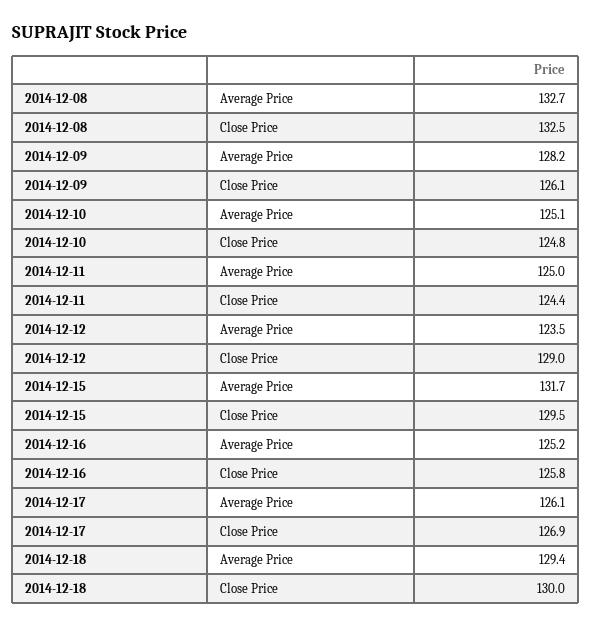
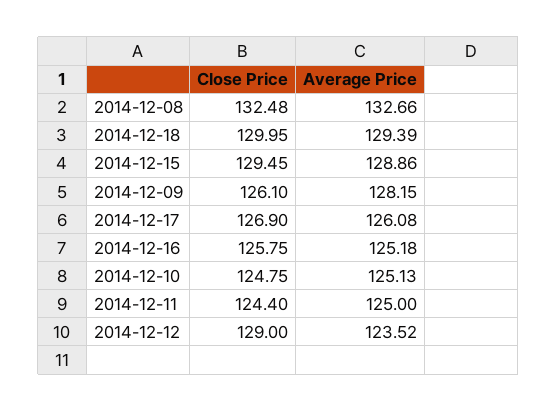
2014-12-15, Average Price: 131.7 -> 128.86

